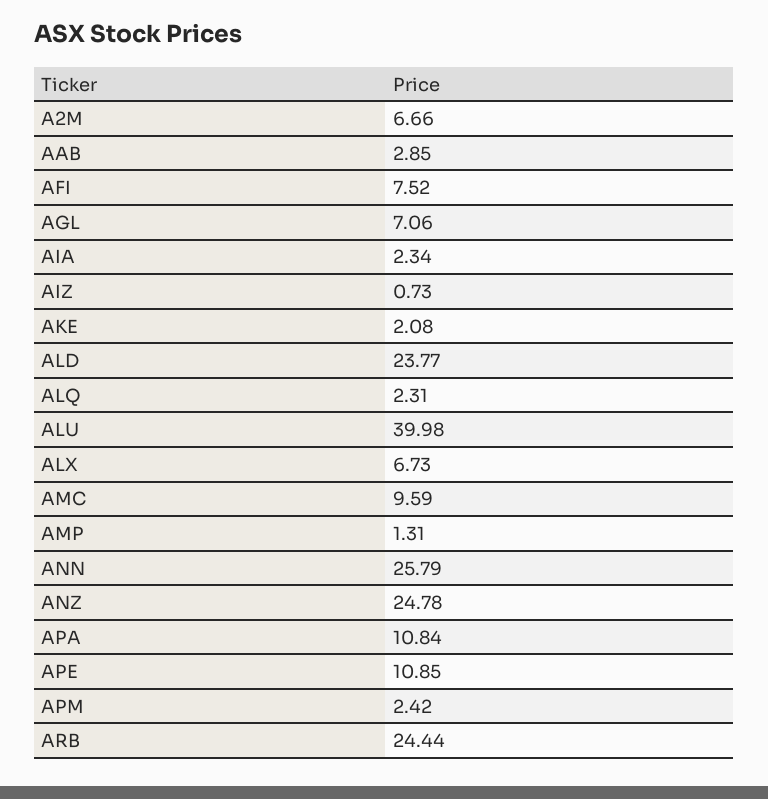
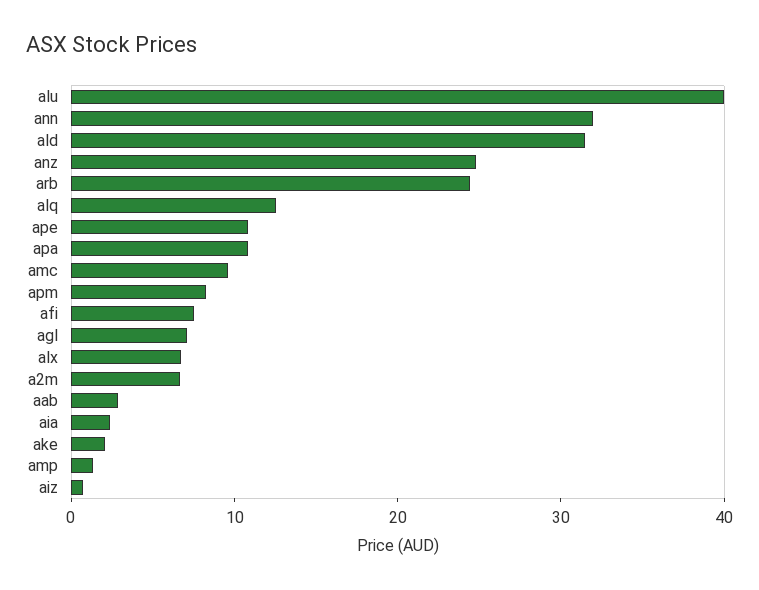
ALD: 23.77 -> 32
ALQ: 2.31 -> 12
ANN: 25.79 -> 32
APM: 2.42 -> 8

